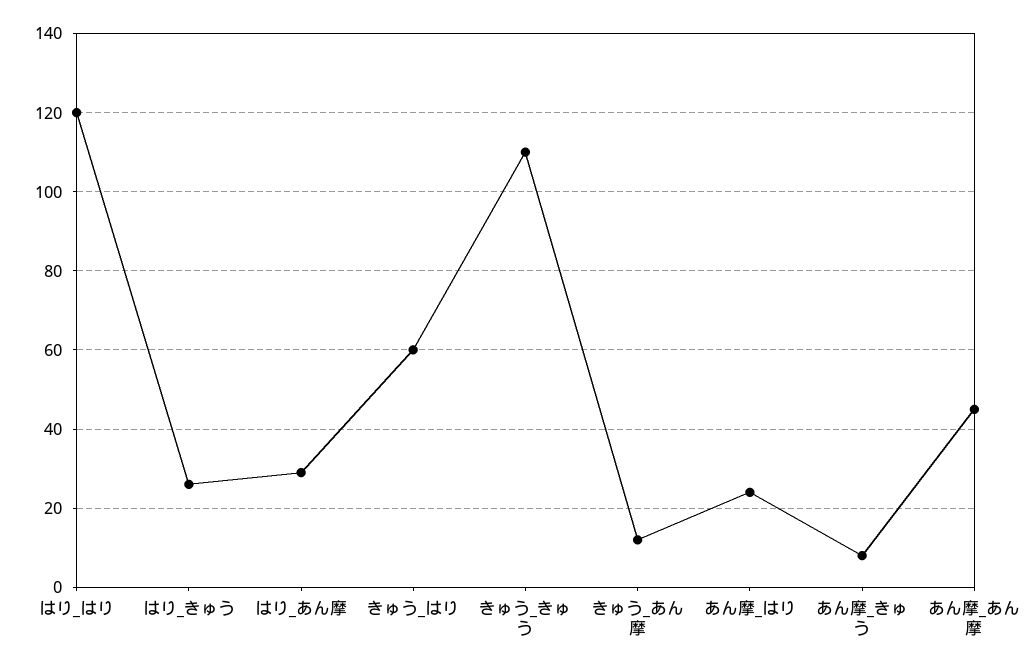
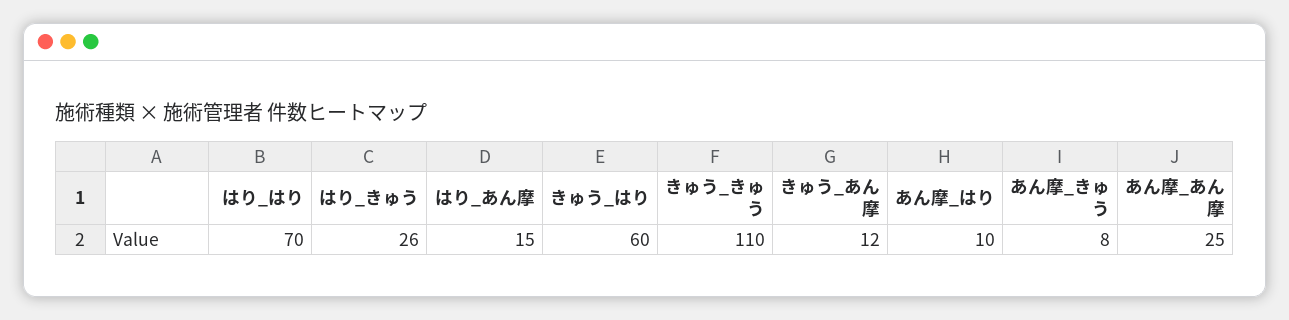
はり_はり: 120 -> 70
はり_あん摩: 30 -> 15
あん摩_はり: 25 -> 10
あん摩_あん摩: 45 -> 25

